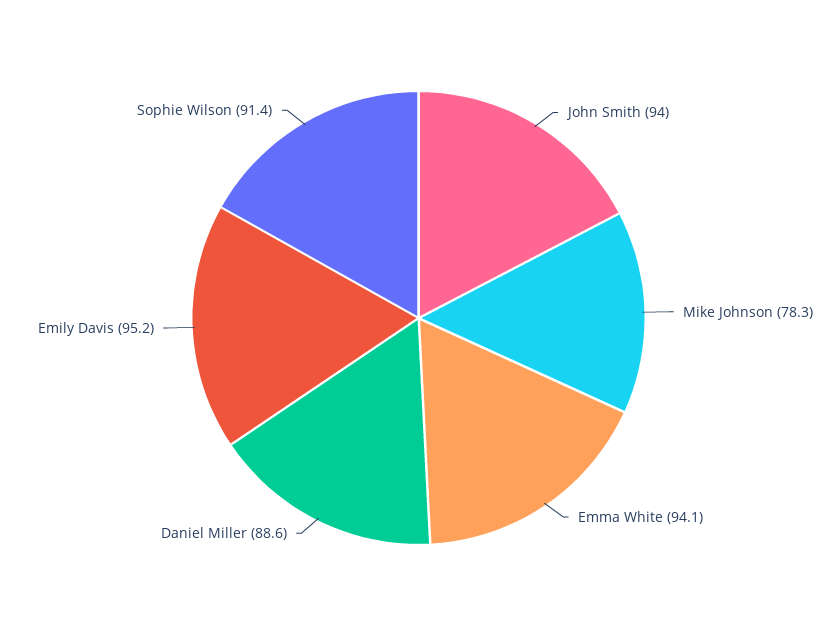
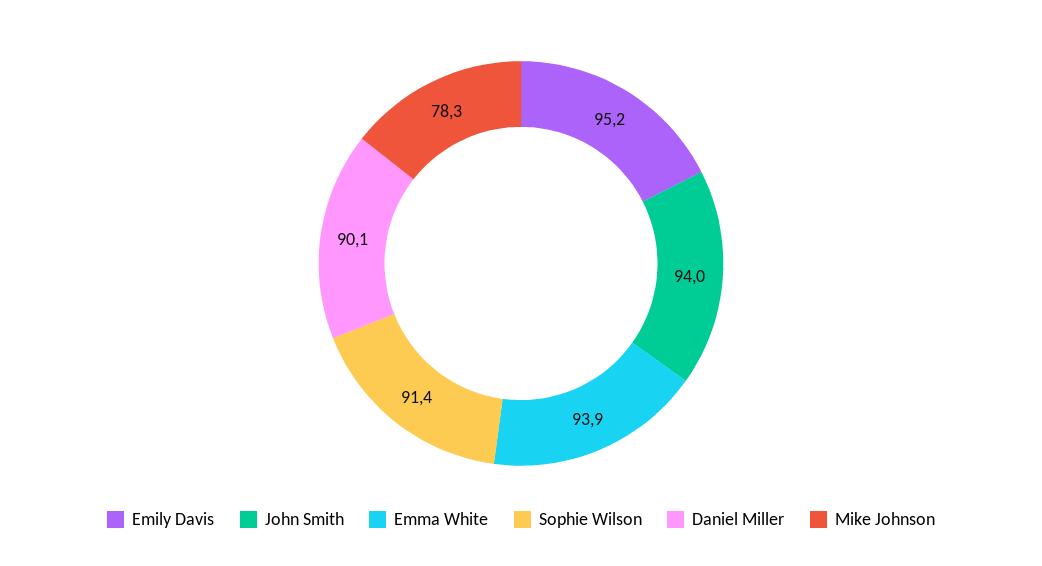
Emma White: 94.1 -> 93.9
Daniel Miller: 88.6 -> 90.1

